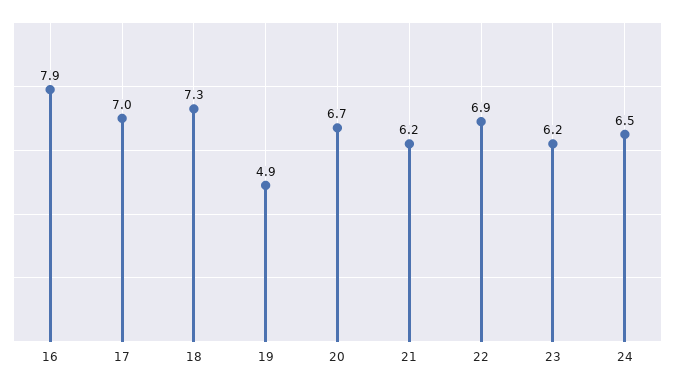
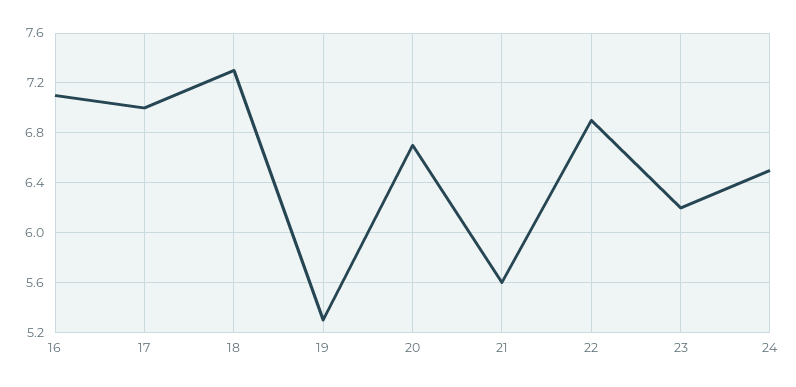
16: 7.9 -> 7.1
19: 4.9 -> 5.3
21: 6.2 -> 5.6

